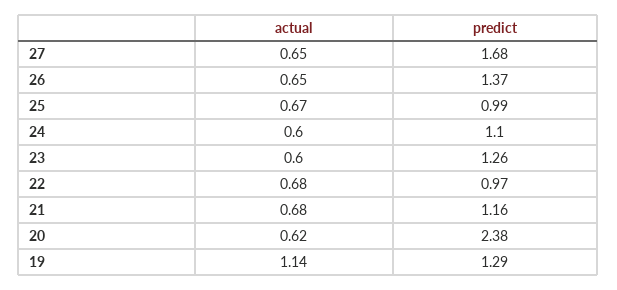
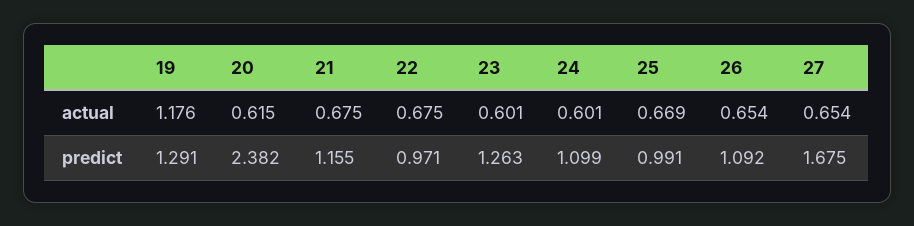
predict, 26: 1.37 -> 1.092
actual, 19: 1.14 -> 1.176

